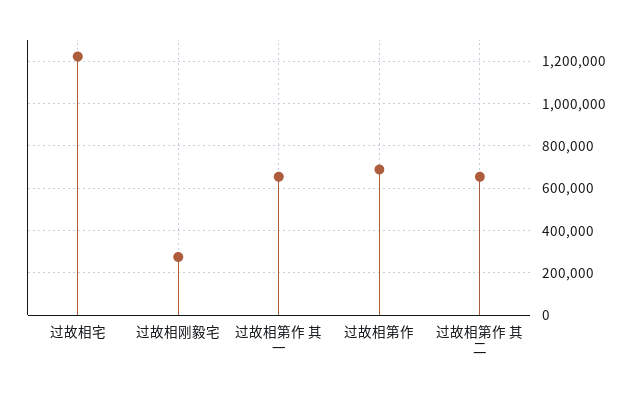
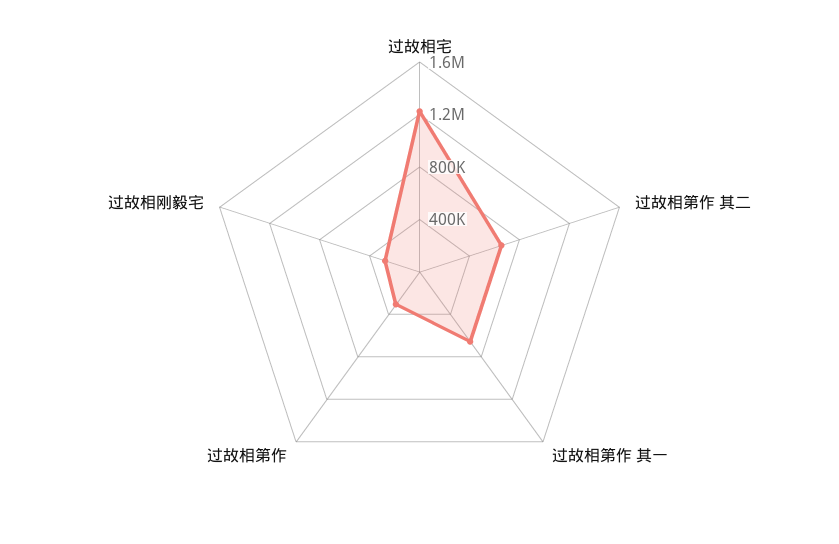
过故相第作: 700000 -> 300000

